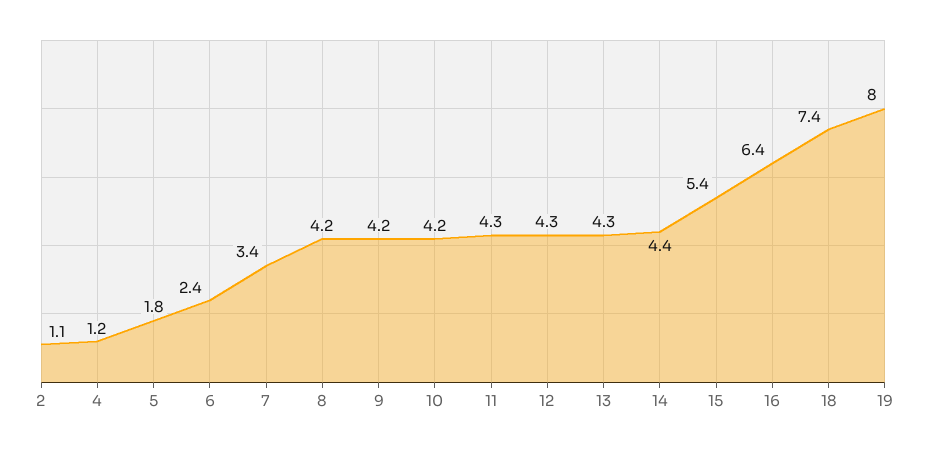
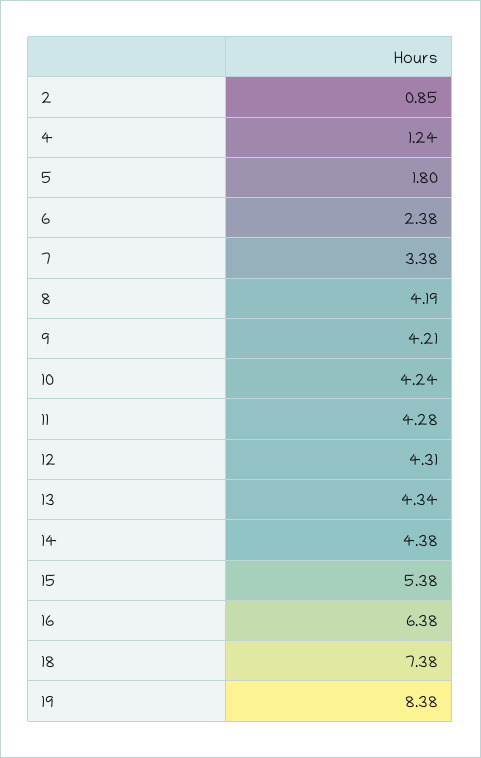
2: 1.1 -> 0.85
19: 8 -> 8.38

